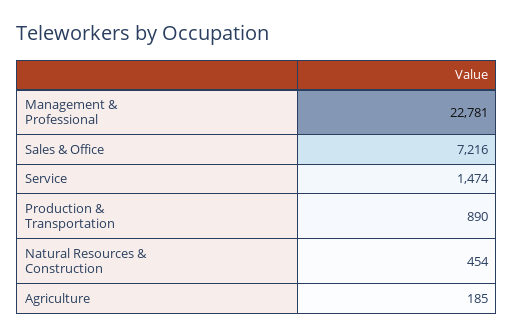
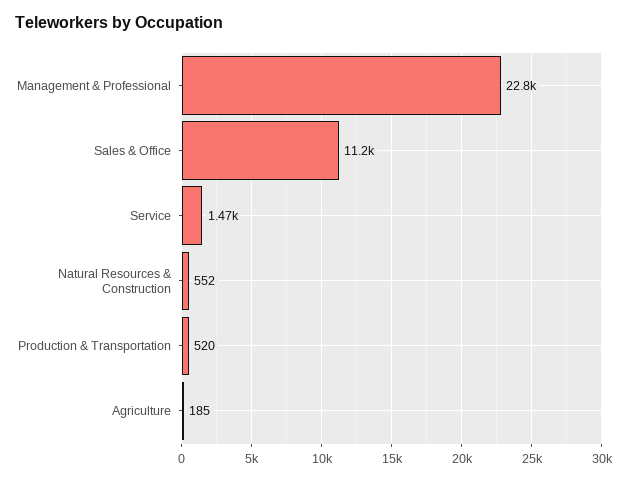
Sales & Office: 7216 -> 11200
Production & Transportation: 890 -> 520
Natural Resources & Construction: 454 -> 552

